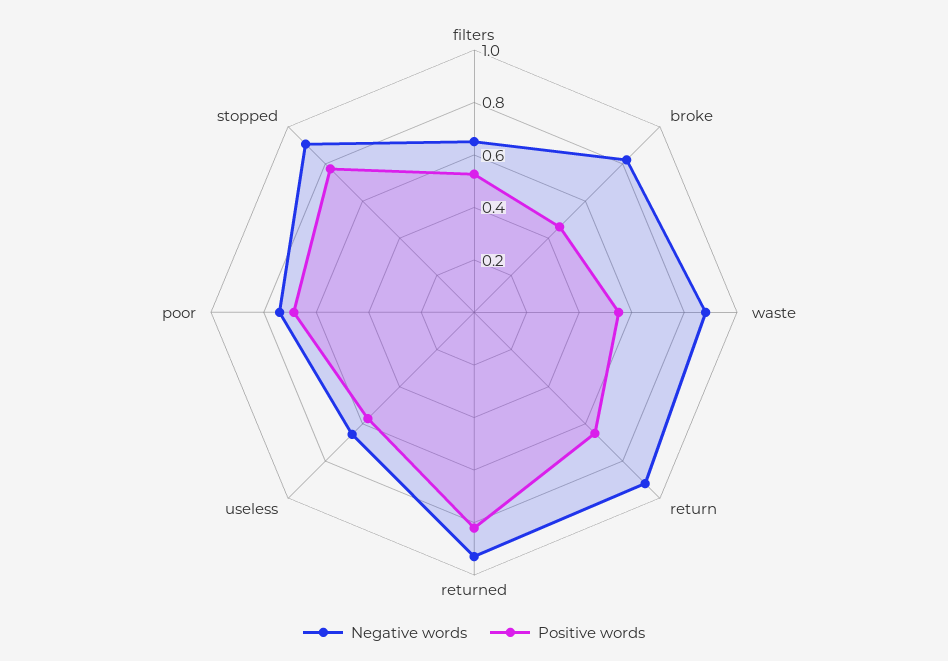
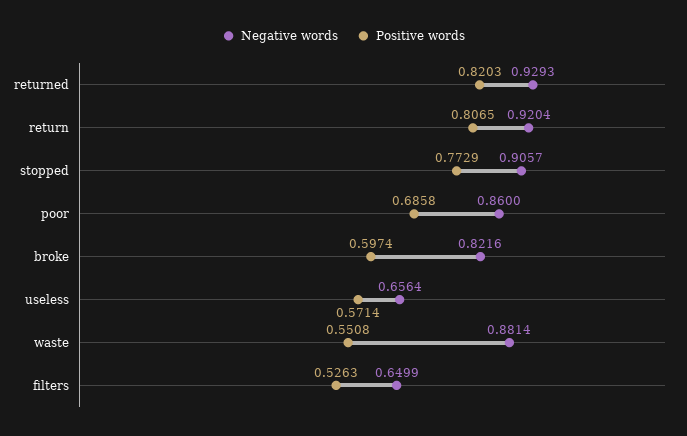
Positive words, broke: 0.45 -> 0.5974
Positive words, return: 0.65 -> 0.8065
Negative words, poor: 0.75 -> 0.86

